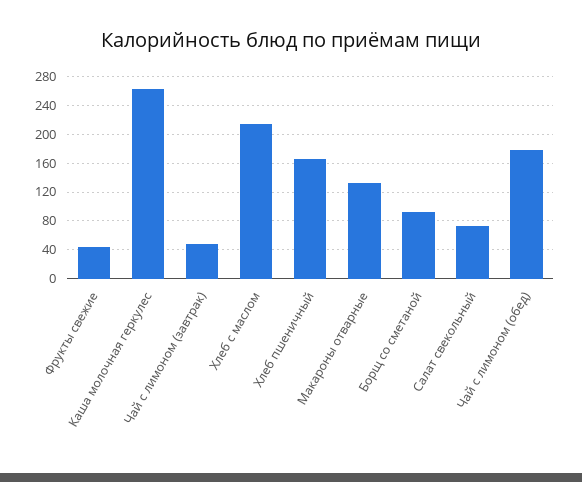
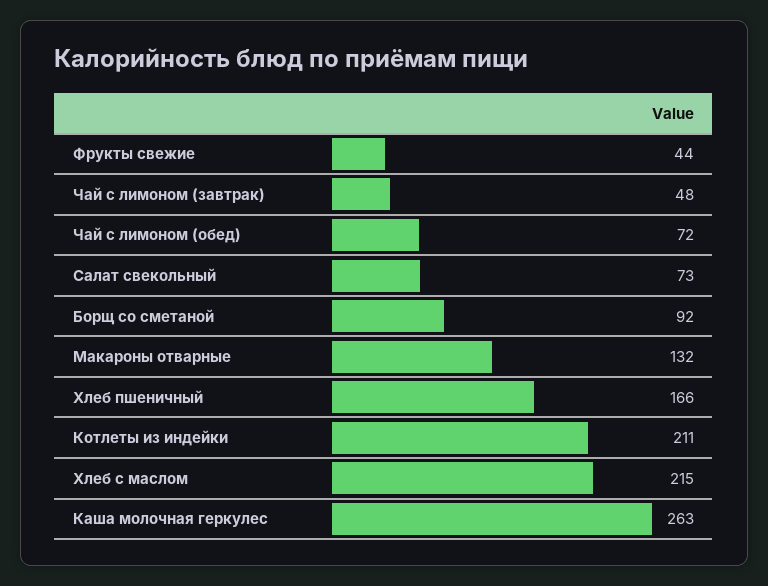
Чай с лимоном (обед): 180 -> 72
Котлеты из индейки: none -> 211

